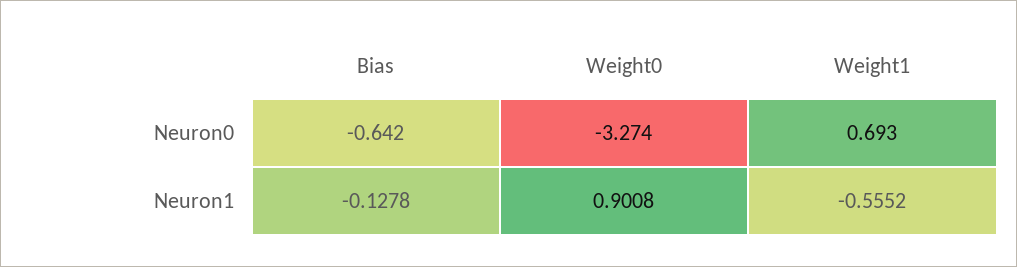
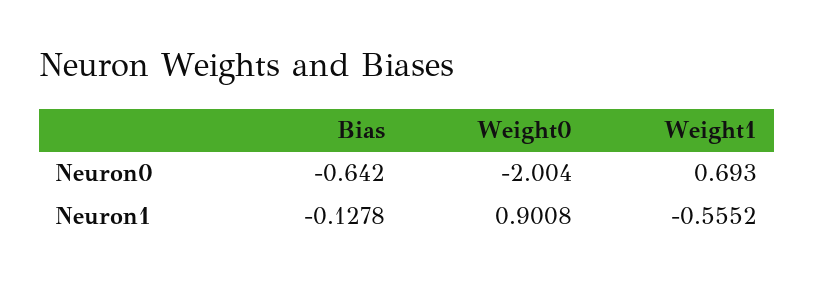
Weight0, Neuron0: -3.274 -> -2.004

